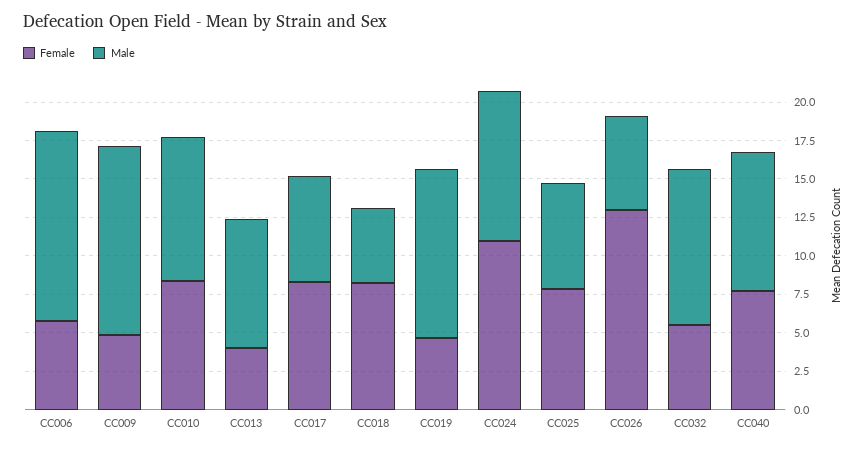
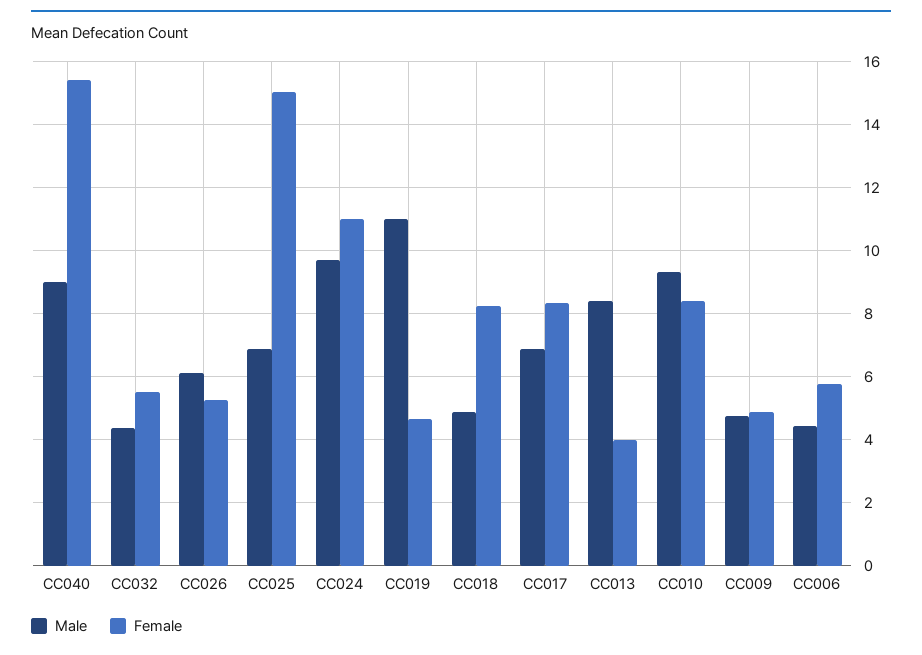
Male, CC006: 12.5 -> 4.4
Male, CC009: 12.5 -> 4.8
Female, CC025: 7.5 -> 15
Female, CC026: 12.5 -> 5.2
Male, CC032: 10 -> 4.4
Female, CC040: 7.5 -> 15.4

